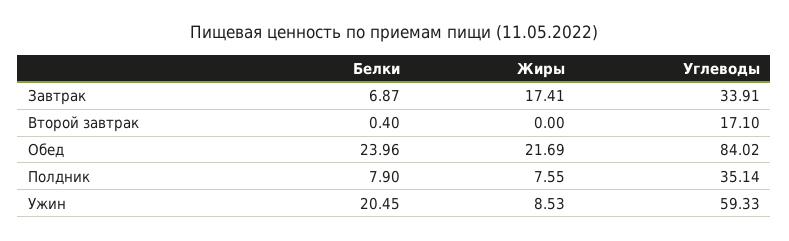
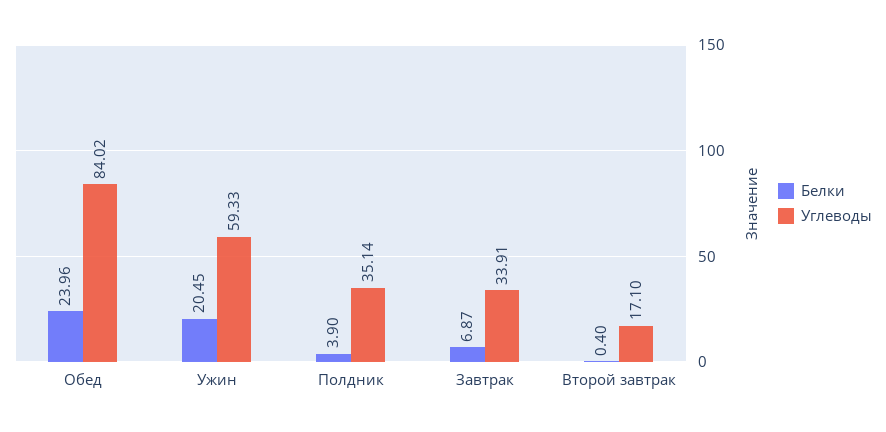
Жиры, Завтрак: 17.41 -> none
Жиры, Второй завтрак: 0 -> none
Жиры, Обед: 21.69 -> none
Белки, Полдник: 7.9 -> 3.9
Жиры, Полдник: 7.55 -> none
Жиры, Ужин: 8.53 -> none

